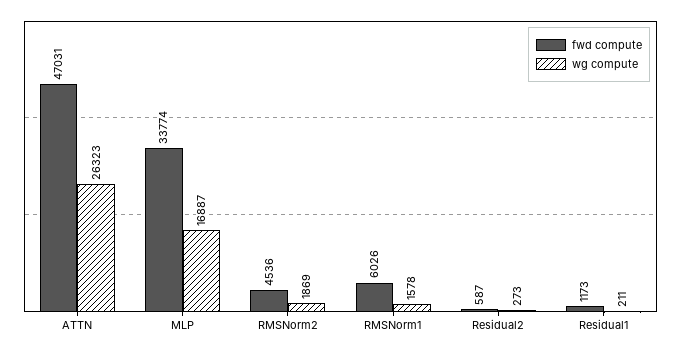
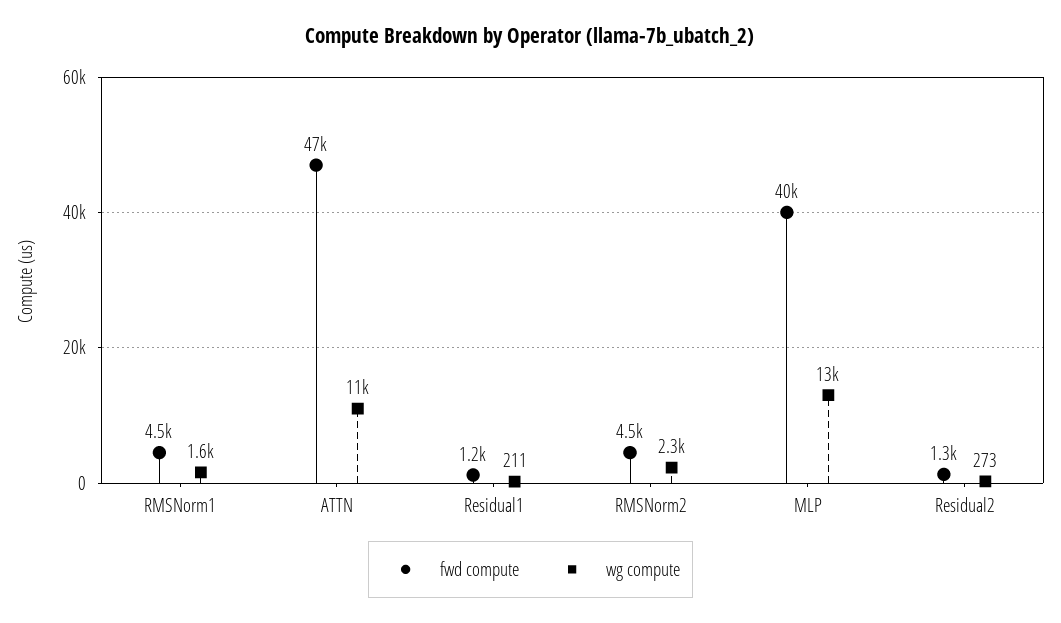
wg compute, ATTN: 26323 -> 11000
fwd compute, MLP: 33774 -> 40000
wg compute, MLP: 16887 -> 13000
wg compute, RMSNorm2: 1869 -> 2300
fwd compute, RMSNorm1: 6026 -> 4500
fwd compute, Residual2: 587 -> 1300

